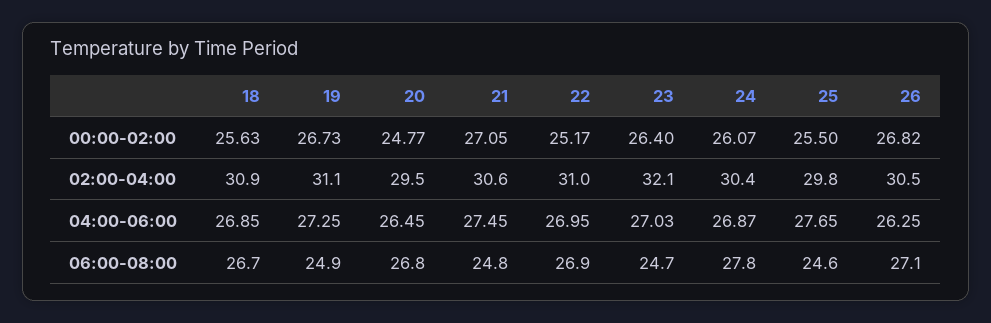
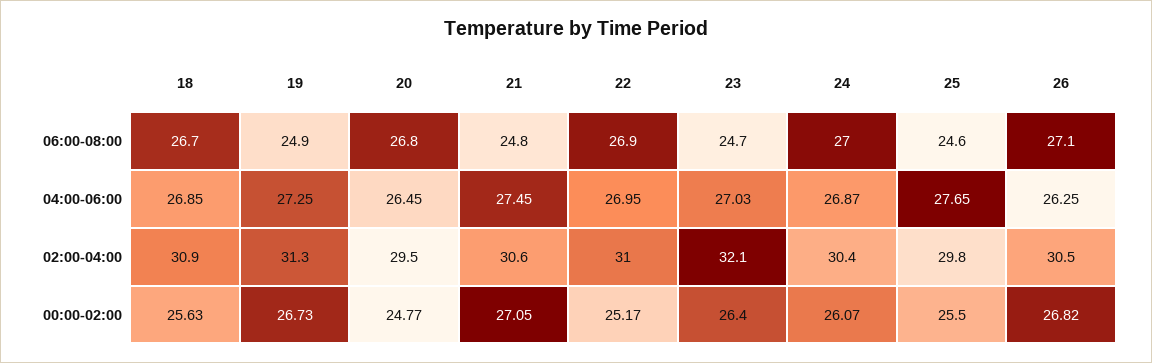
19, 02:00-04:00: 31.1 -> 31.3
24, 06:00-08:00: 27.8 -> 27

